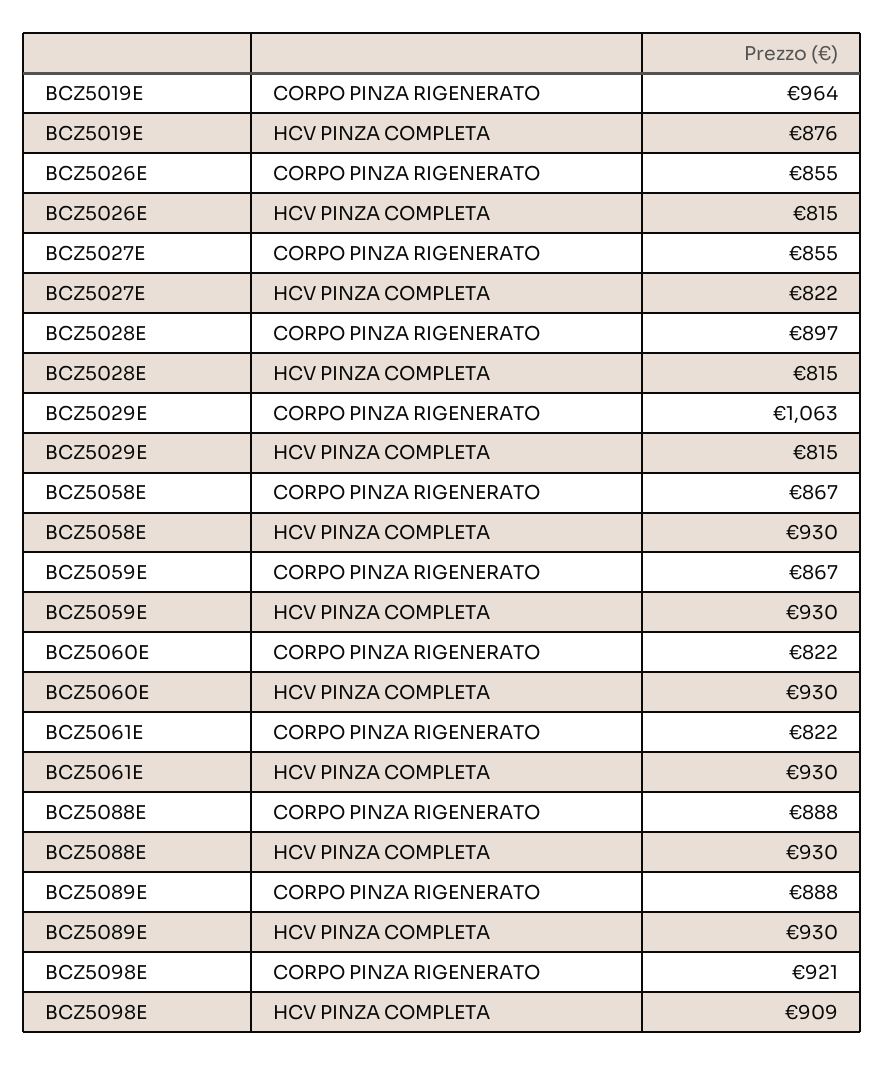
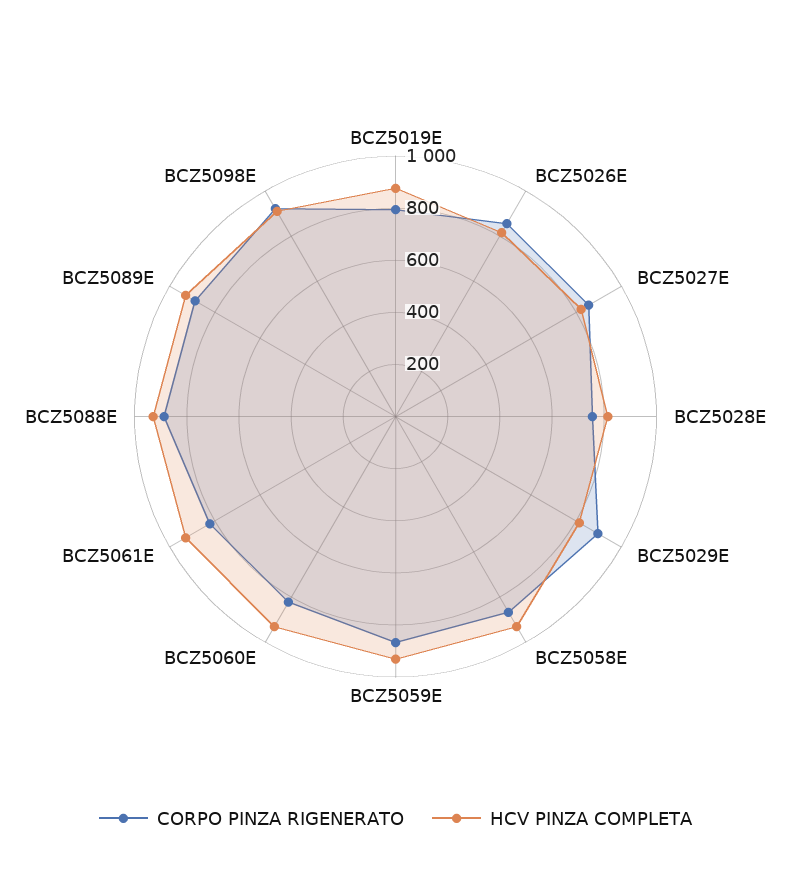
CORPO PINZA RIGENERATO, BCZ5019E: 964 -> 800
CORPO PINZA RIGENERATO, BCZ5028E: 897 -> 750
CORPO PINZA RIGENERATO, BCZ5029E: 1063 -> 900

